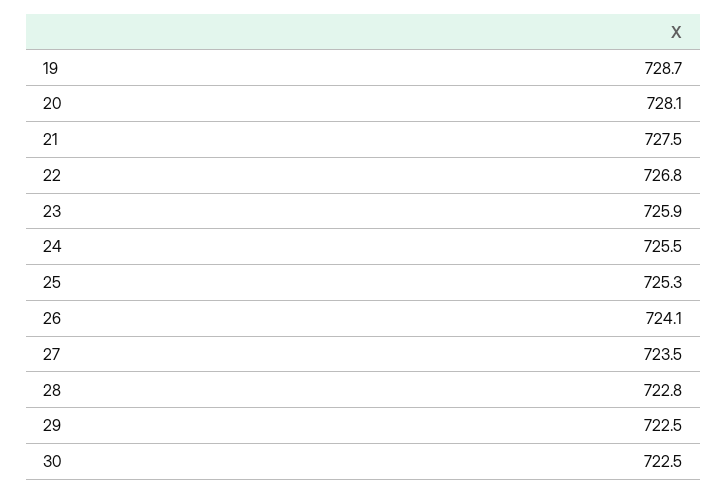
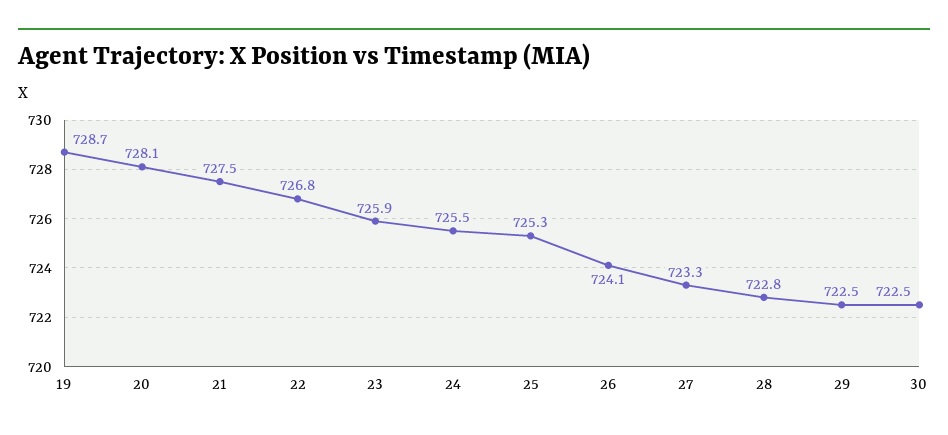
27: 723.5 -> 723.3

